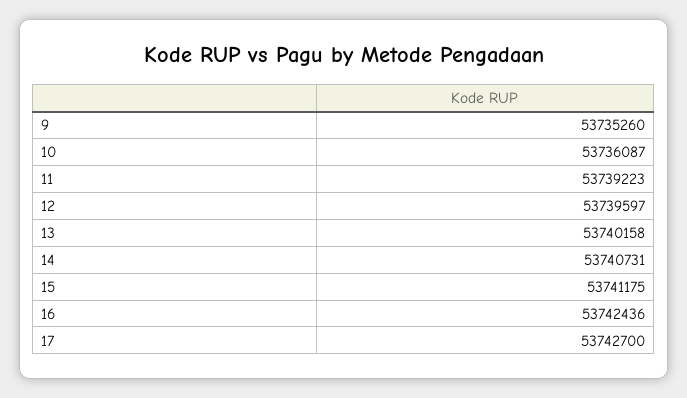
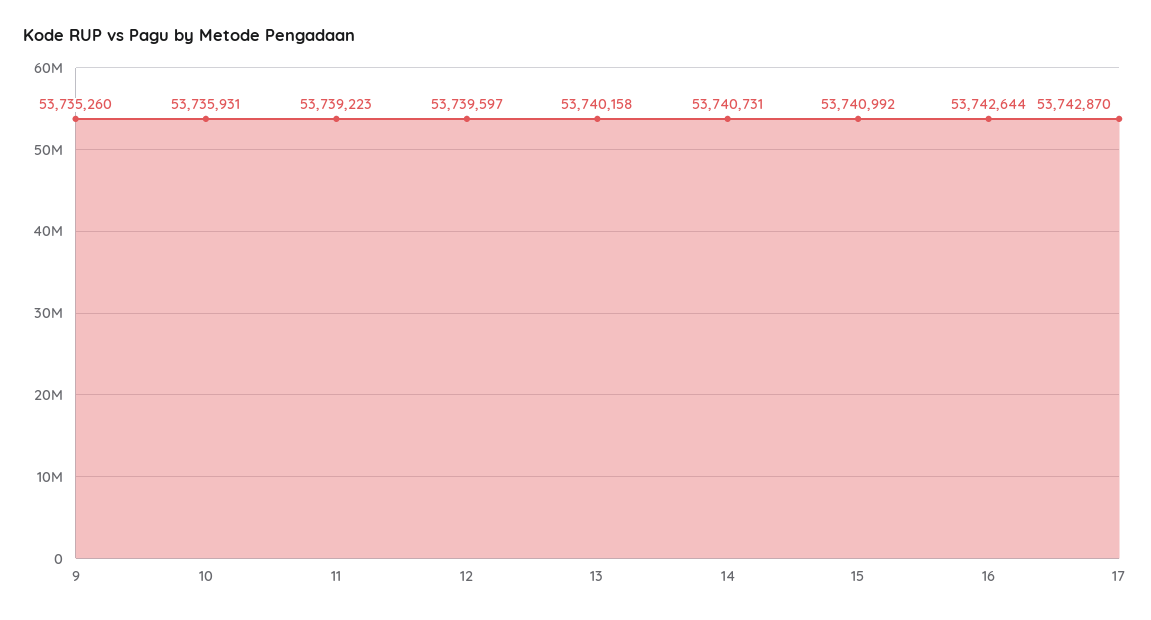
10: 53736087 -> 53735931
15: 53741175 -> 53740992
16: 53742436 -> 53742644
17: 53742700 -> 53742870

